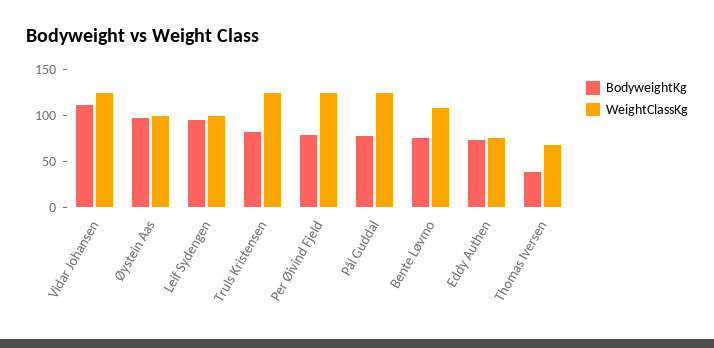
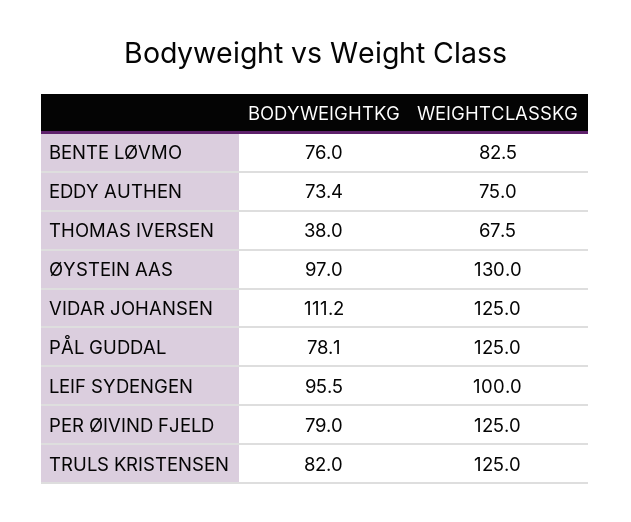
WeightClassKg, Øystein Aas: 100 -> 130
WeightClassKg, Bente Løvmo: 110 -> 82.5

